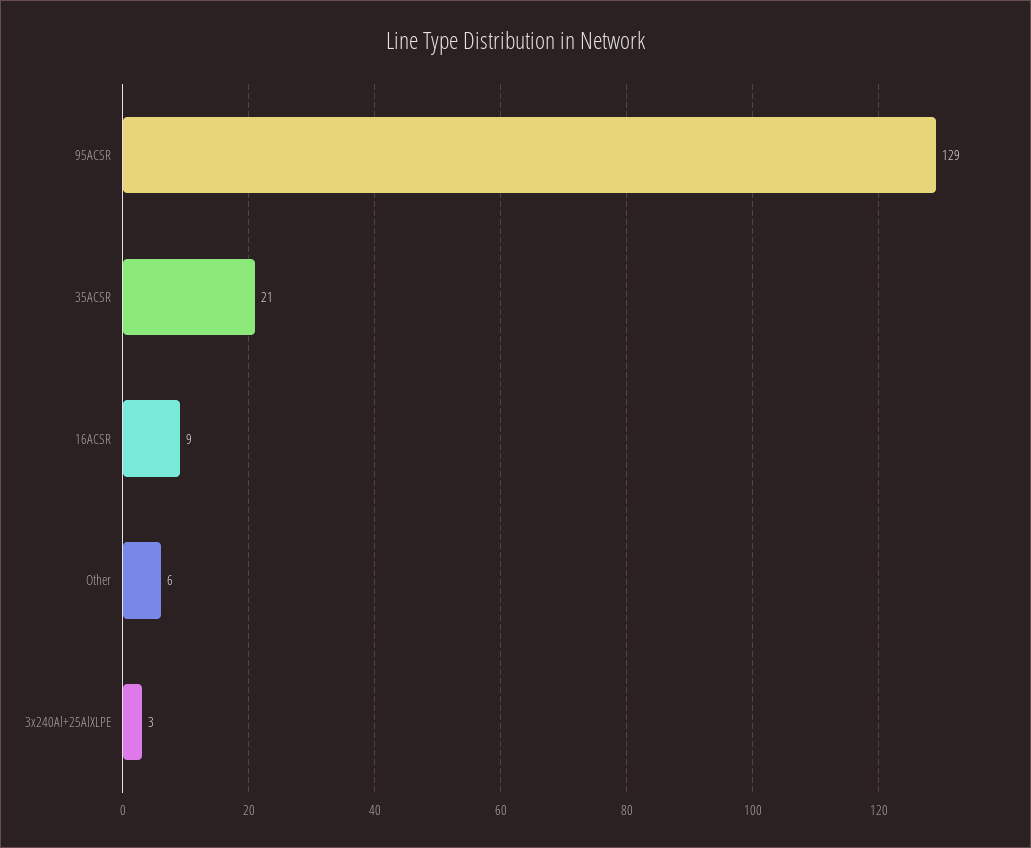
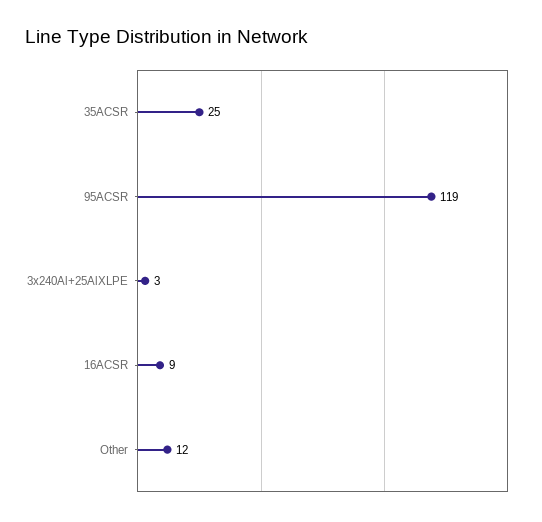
95ACSR: 129 -> 119
35ACSR: 21 -> 25
Other: 6 -> 12

